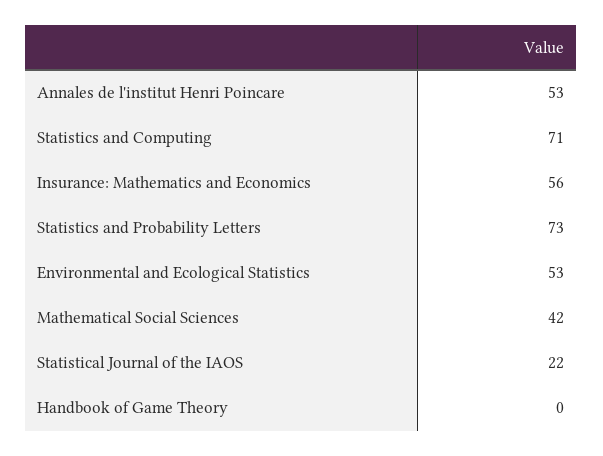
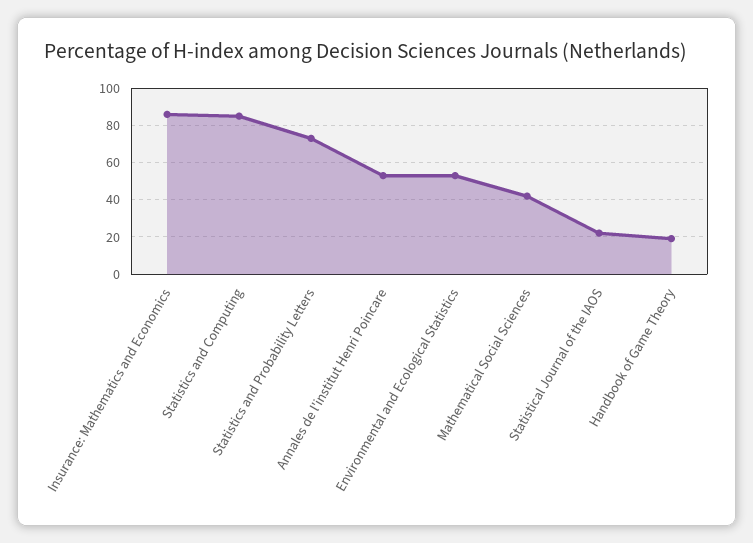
Statistics and Computing: 71 -> 85
Insurance: Mathematics and Economics: 56 -> 85
Handbook of Game Theory: 0 -> 20

